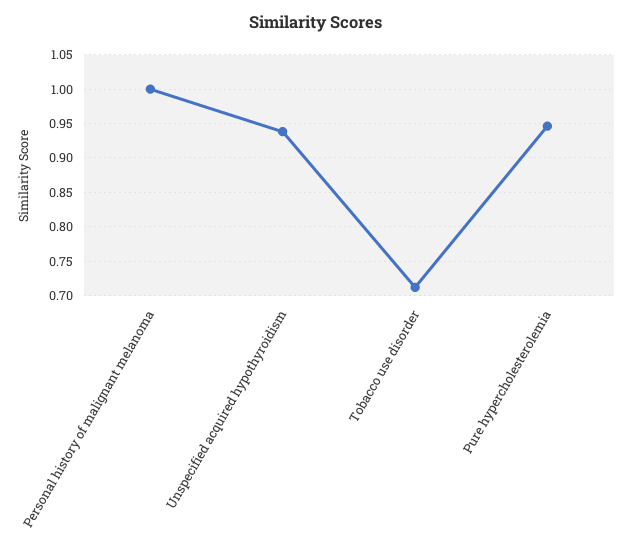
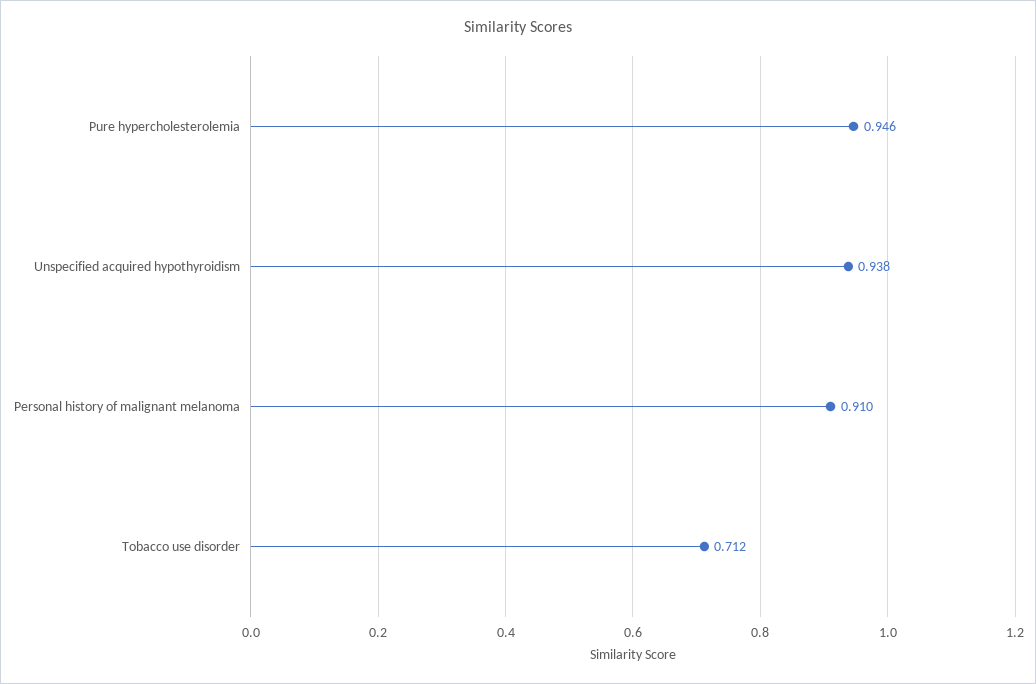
Personal history of malignant melanoma: 1 -> 0.91

